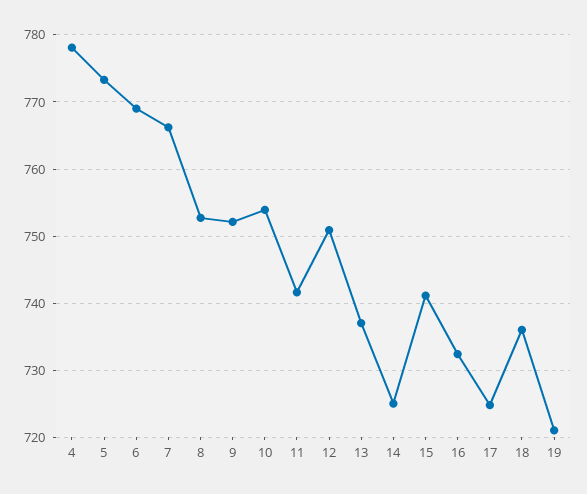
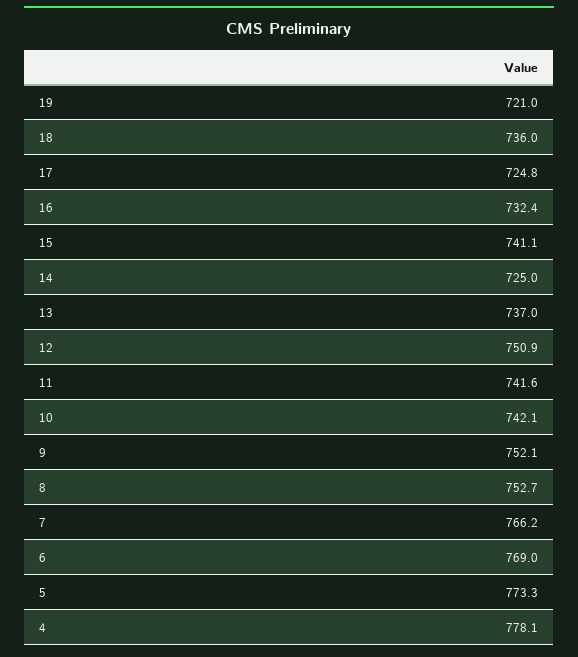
10: 754 -> 742.1

